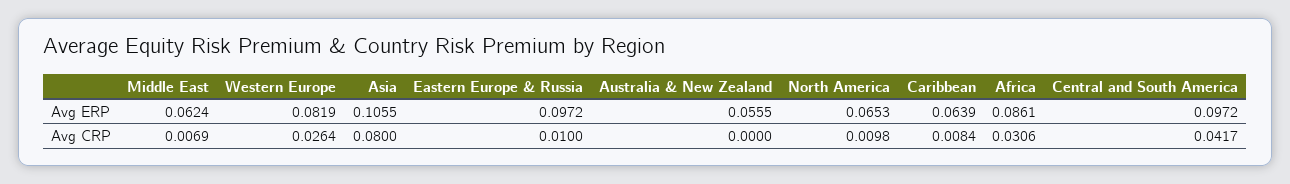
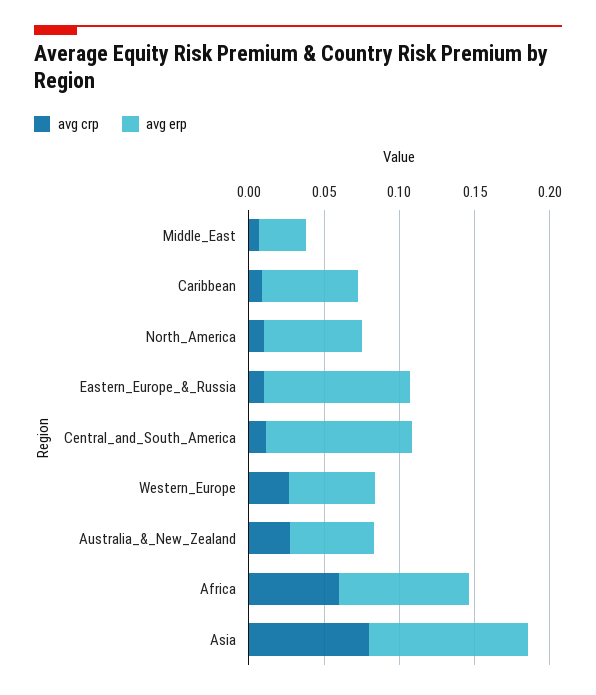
Avg ERP, Middle East: 0.0624 -> 0.03
Avg ERP, Western Europe: 0.0819 -> 0.06
Avg CRP, Australia & New Zealand: 0 -> 0.03
Avg CRP, Africa: 0.0306 -> 0.06
Avg CRP, Central and South America: 0.0417 -> 0.01

